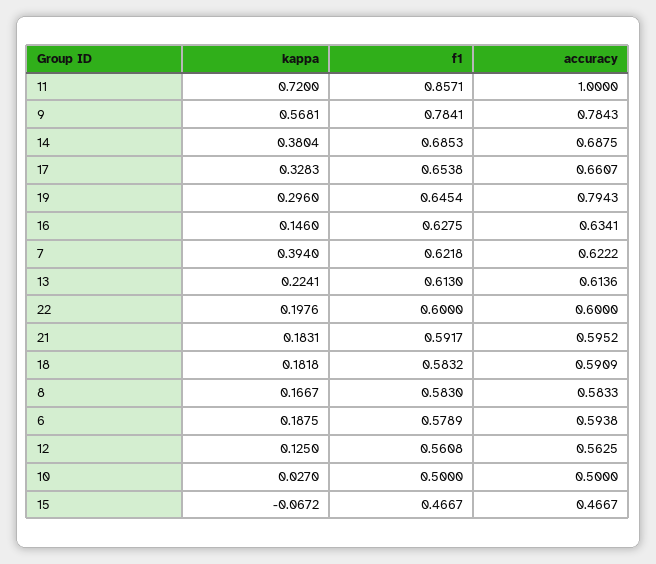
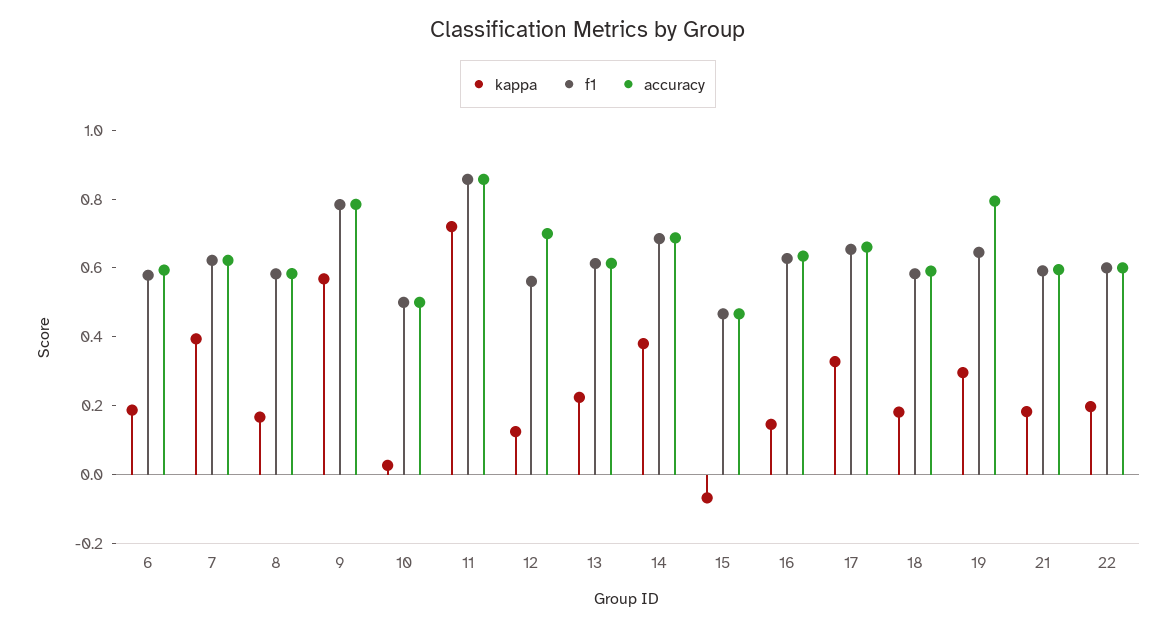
accuracy, 11: 1 -> 0.85
accuracy, 12: 0.5625 -> 0.7

